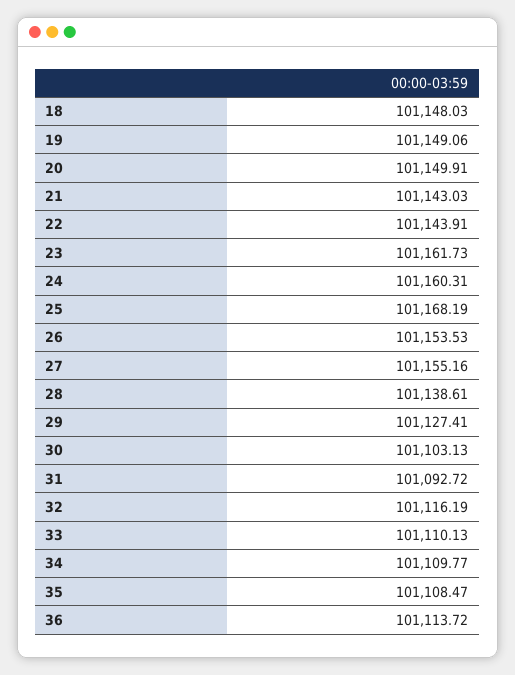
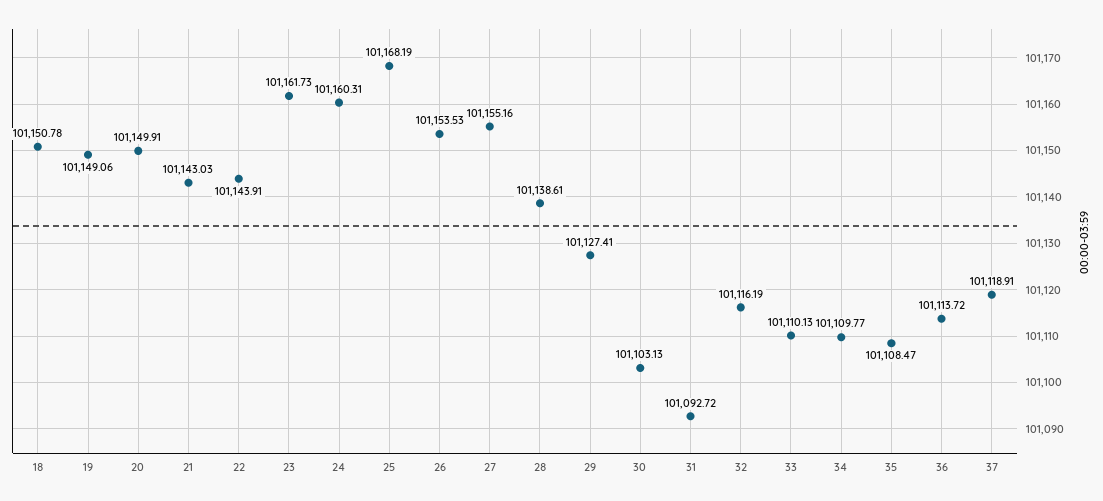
18: 101148.03 -> 101150.78
37: none -> 101118.91

